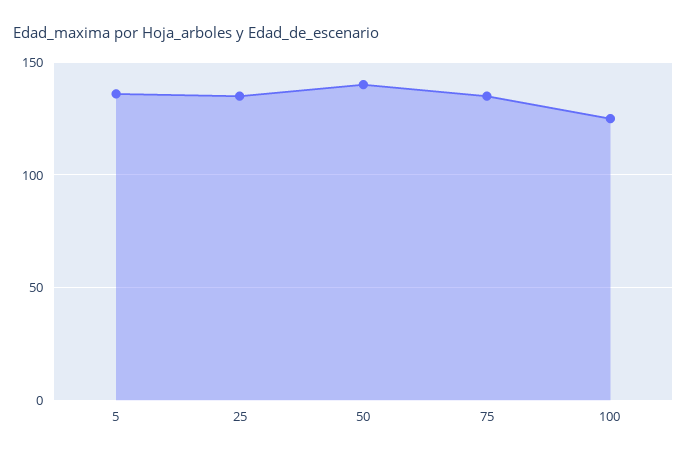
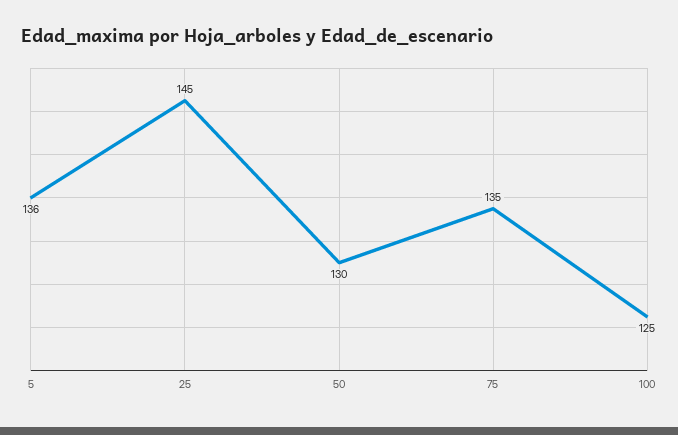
25: 135 -> 145
50: 140 -> 130

